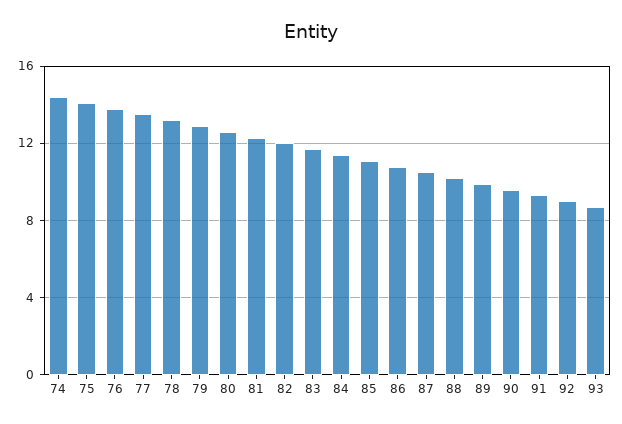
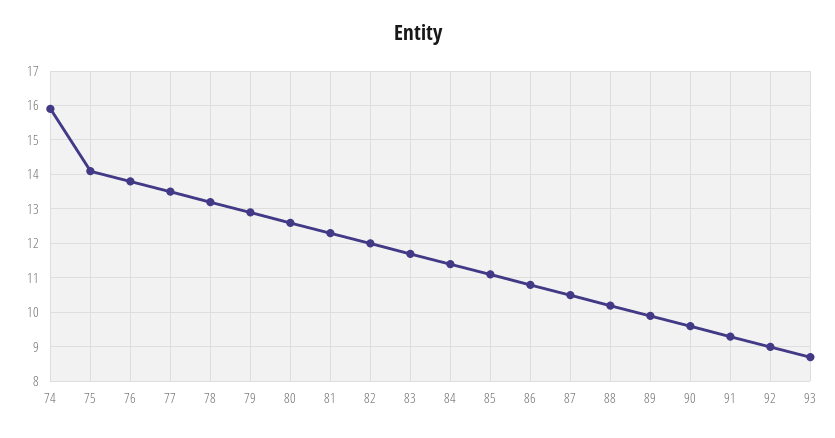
74: 14.5 -> 16

